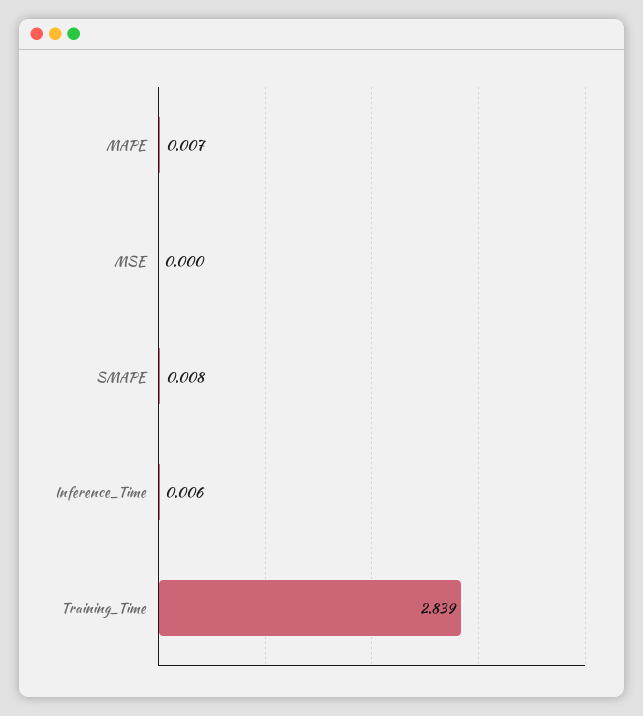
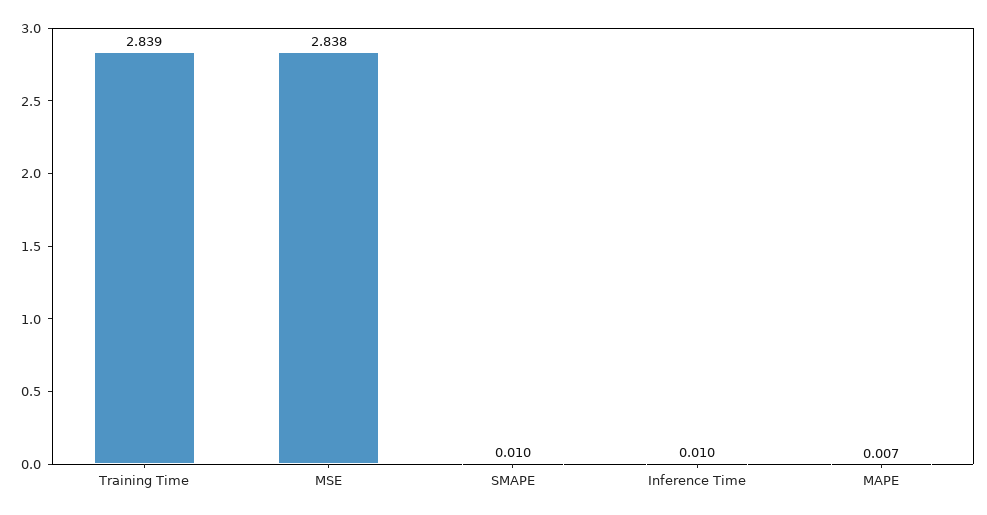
MSE: 0 -> 2.838
SMAPE: 0.008 -> 0.01
Inference_Time: 0.006 -> 0.01

